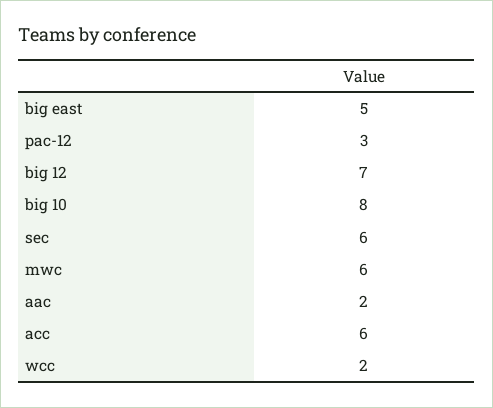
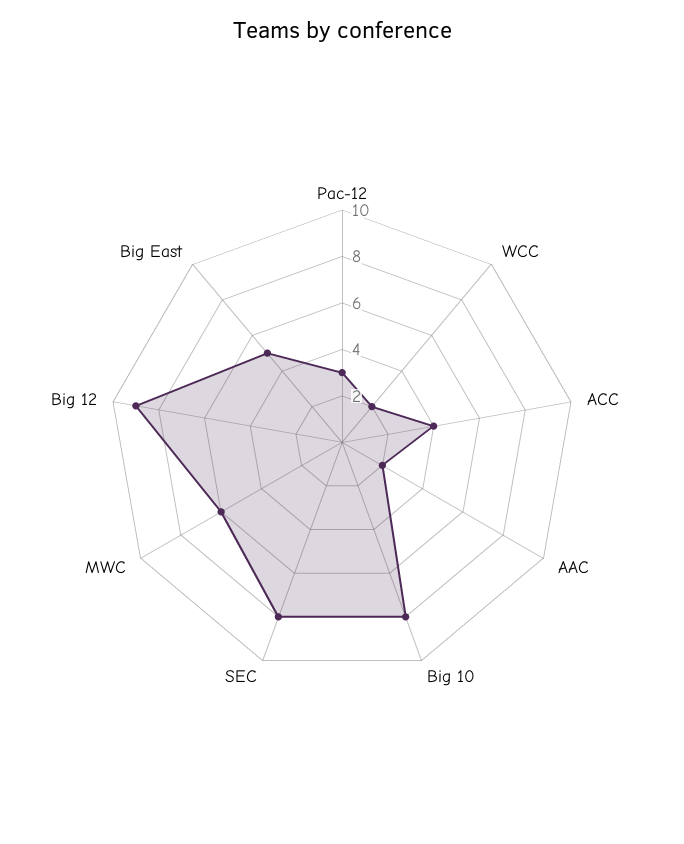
big 12: 7 -> 9
sec: 6 -> 8
acc: 6 -> 4

